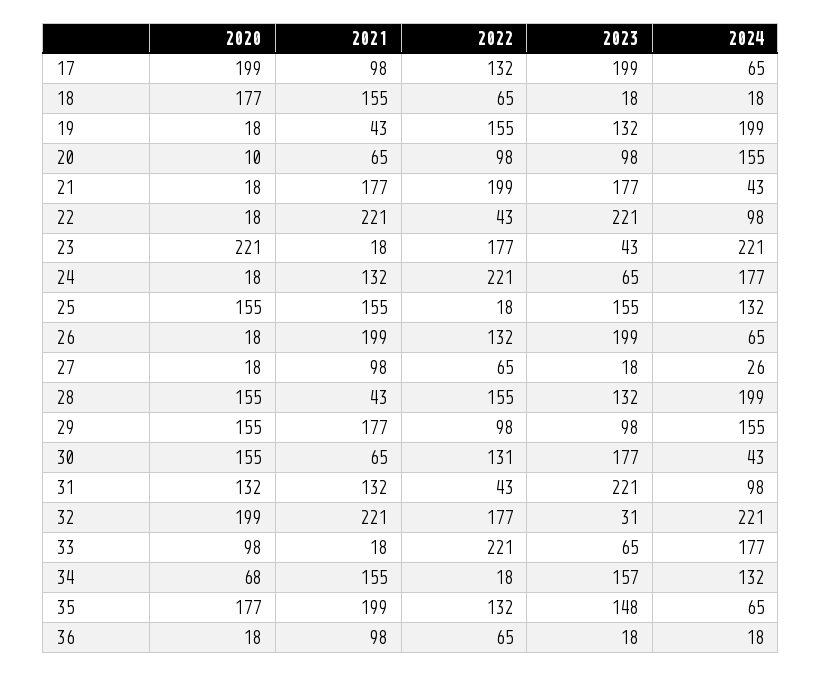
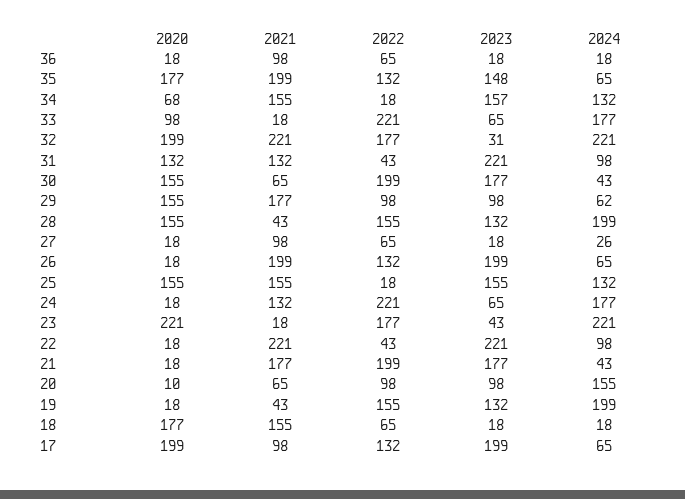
2024, 29: 155 -> 62
2022, 30: 131 -> 199

